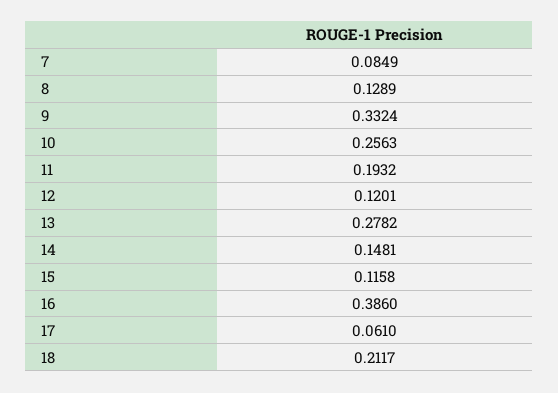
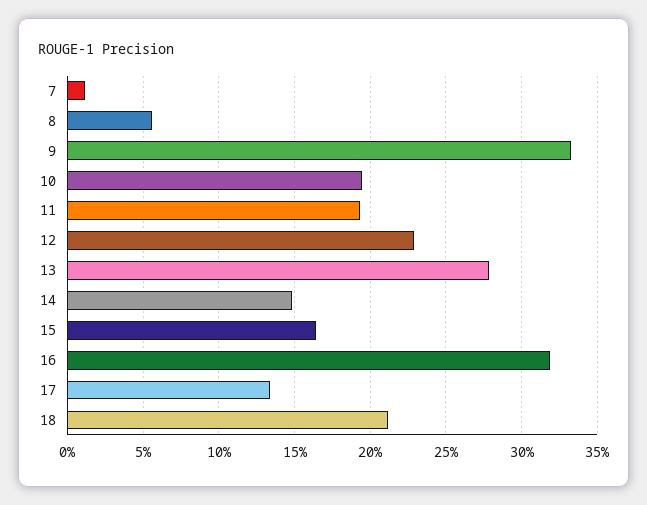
7: 0.0849 -> 0.01
8: 0.1289 -> 0.055
10: 0.2563 -> 0.195
12: 0.1201 -> 0.23
15: 0.1158 -> 0.165
16: 0.386 -> 0.32
17: 0.061 -> 0.135

